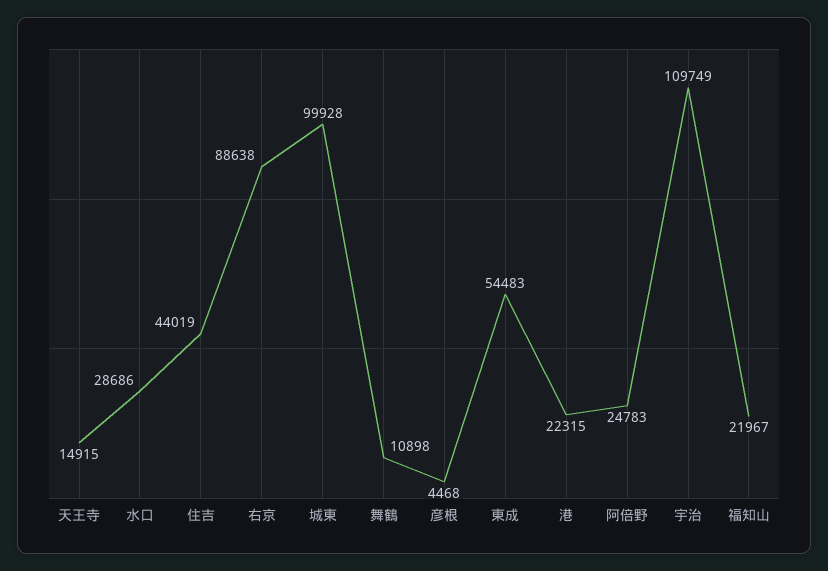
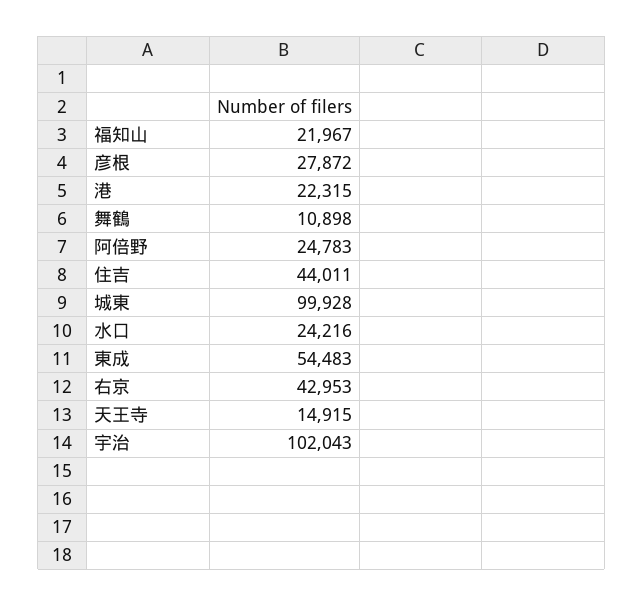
水口: 28686 -> 24216
住吉: 44019 -> 44011
右京: 88638 -> 42953
彦根: 4468 -> 27872
宇治: 109749 -> 102043

